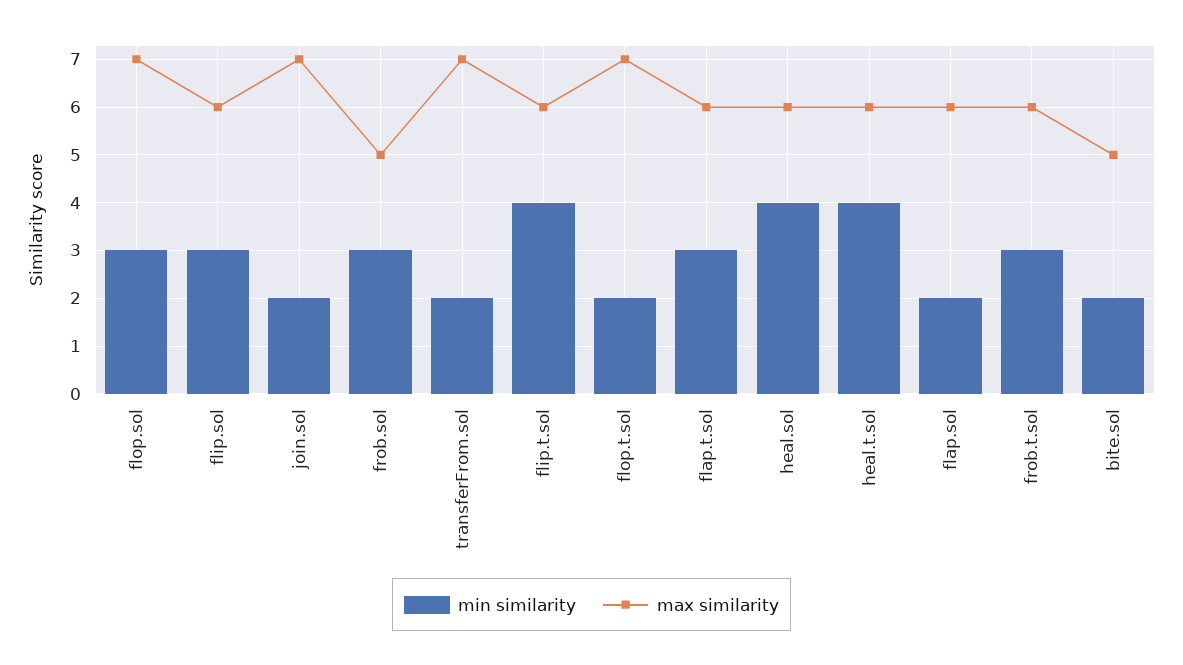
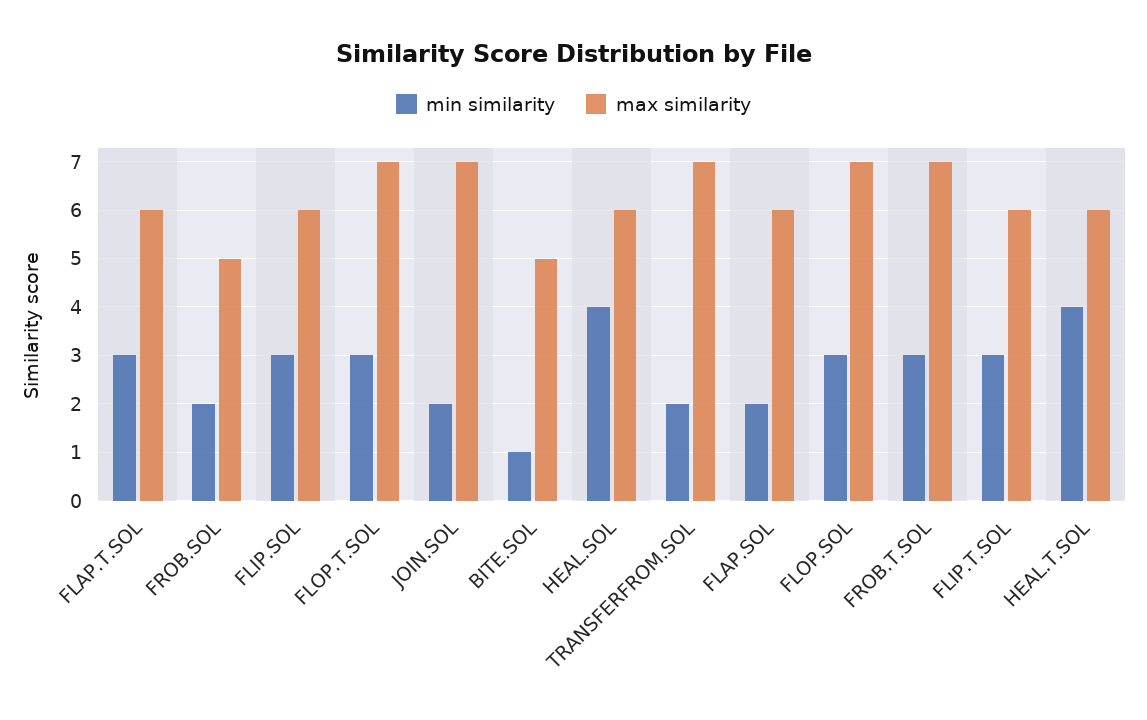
min similarity, frob.sol: 3 -> 2
min similarity, flip.t.sol: 4 -> 3
min similarity, flop.t.sol: 2 -> 3
max similarity, frob.t.sol: 6 -> 7
min similarity, bite.sol: 2 -> 1

